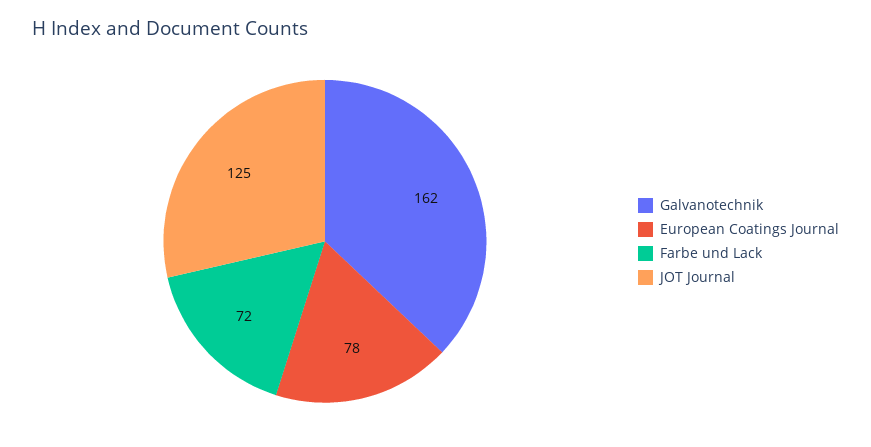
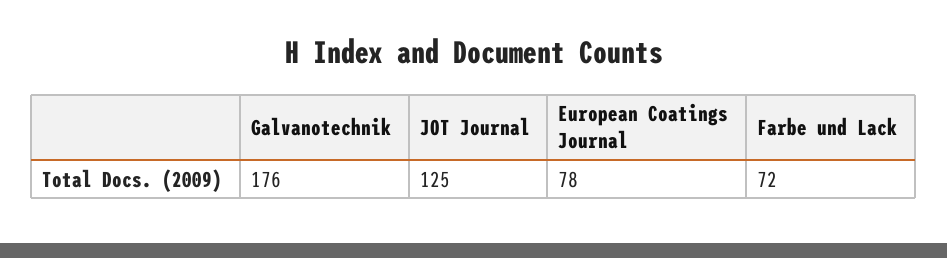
Galvanotechnik: 162 -> 176

